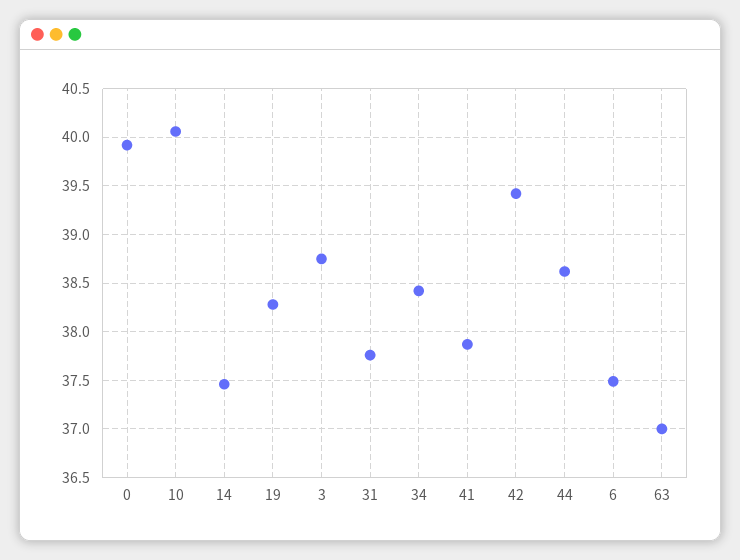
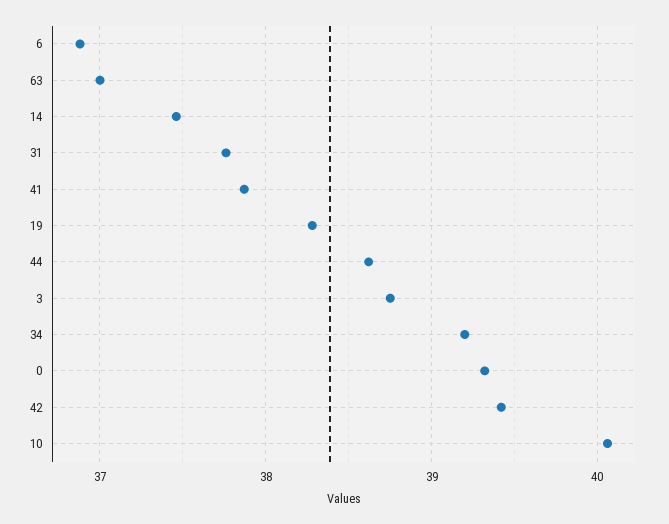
0: 39.9 -> 39.3
34: 38.4 -> 39.2
6: 37.5 -> 36.9

